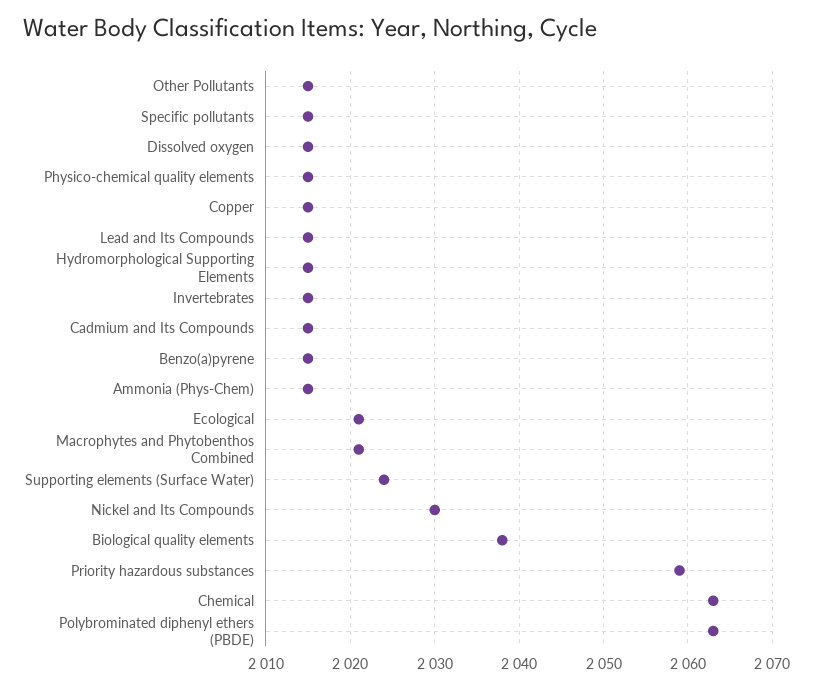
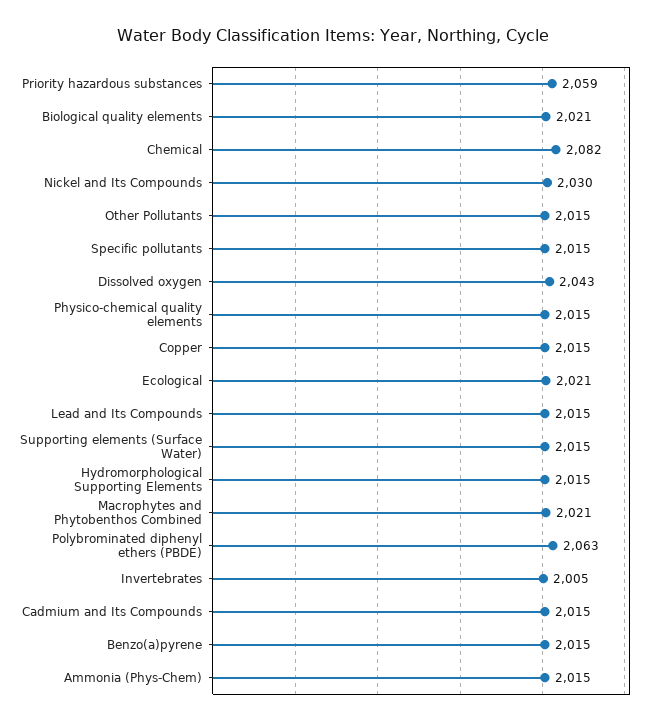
Dissolved oxygen: 2015 -> 2043
Invertebrates: 2015 -> 2005
Supporting elements (Surface Water): 2024 -> 2015
Biological quality elements: 2038 -> 2021
Chemical: 2063 -> 2082

